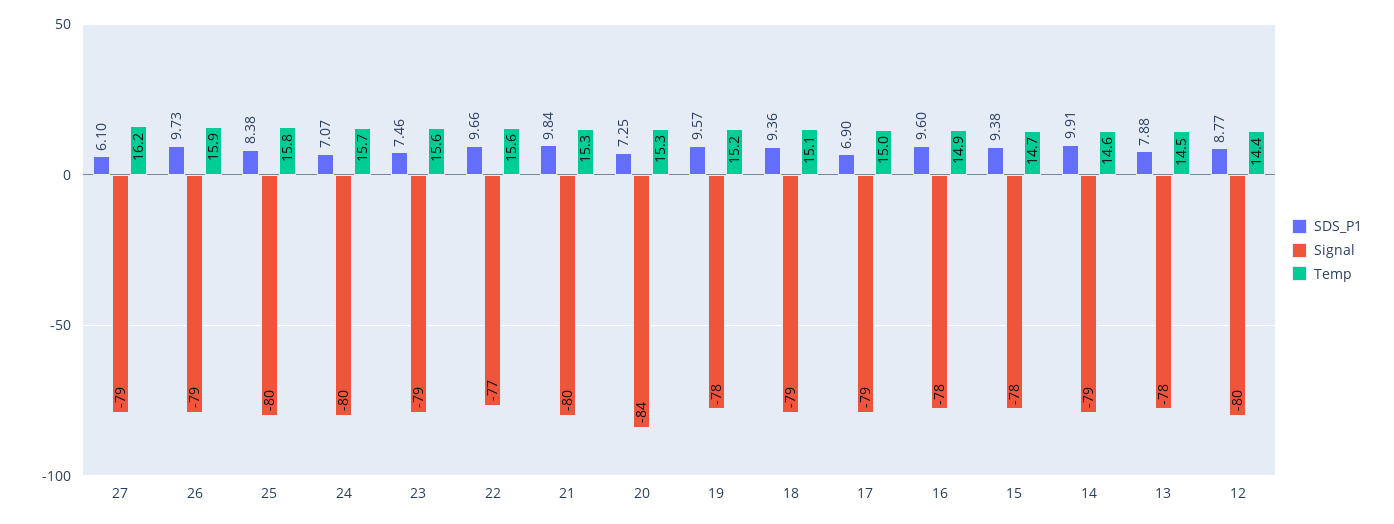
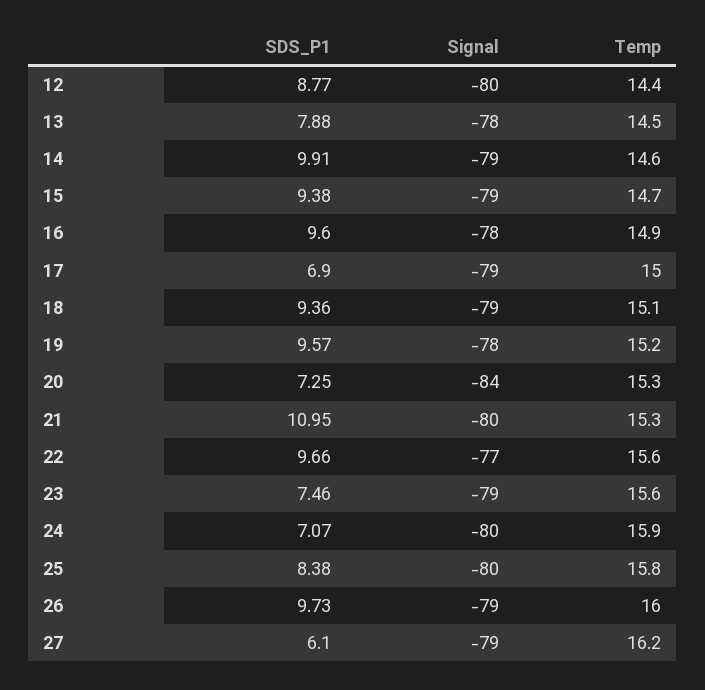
Temp, 26: 15.9 -> 16
Temp, 24: 15.7 -> 15.9
SDS_P1, 21: 9.84 -> 10.95
Signal, 15: -78 -> -79

